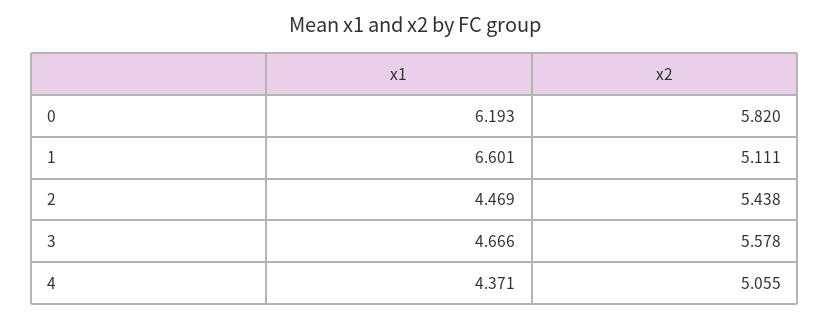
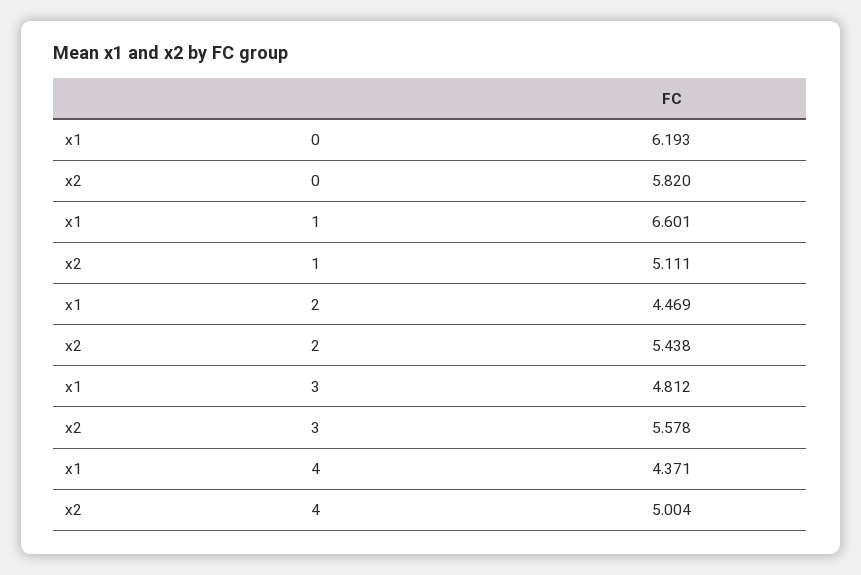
x1, 3: 4.666 -> 4.812
x2, 4: 5.055 -> 5.004

